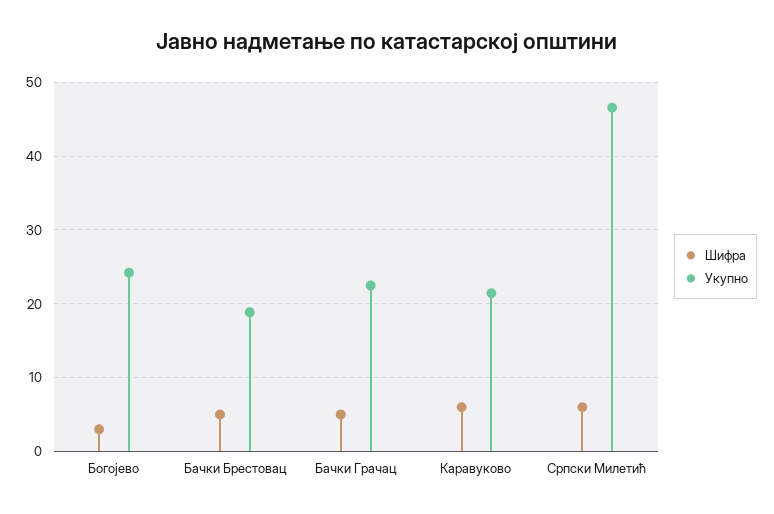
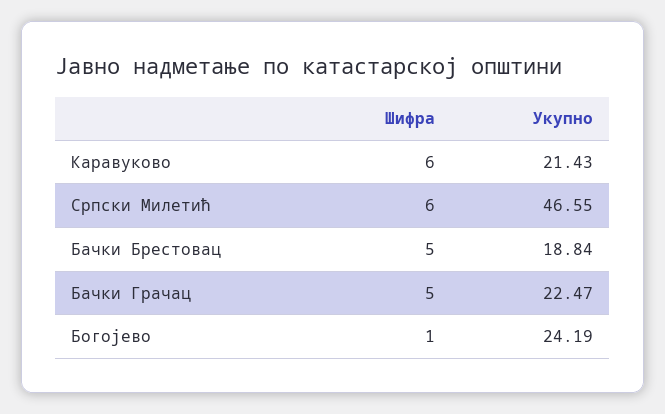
Шифра, Богојево: 3 -> 1

